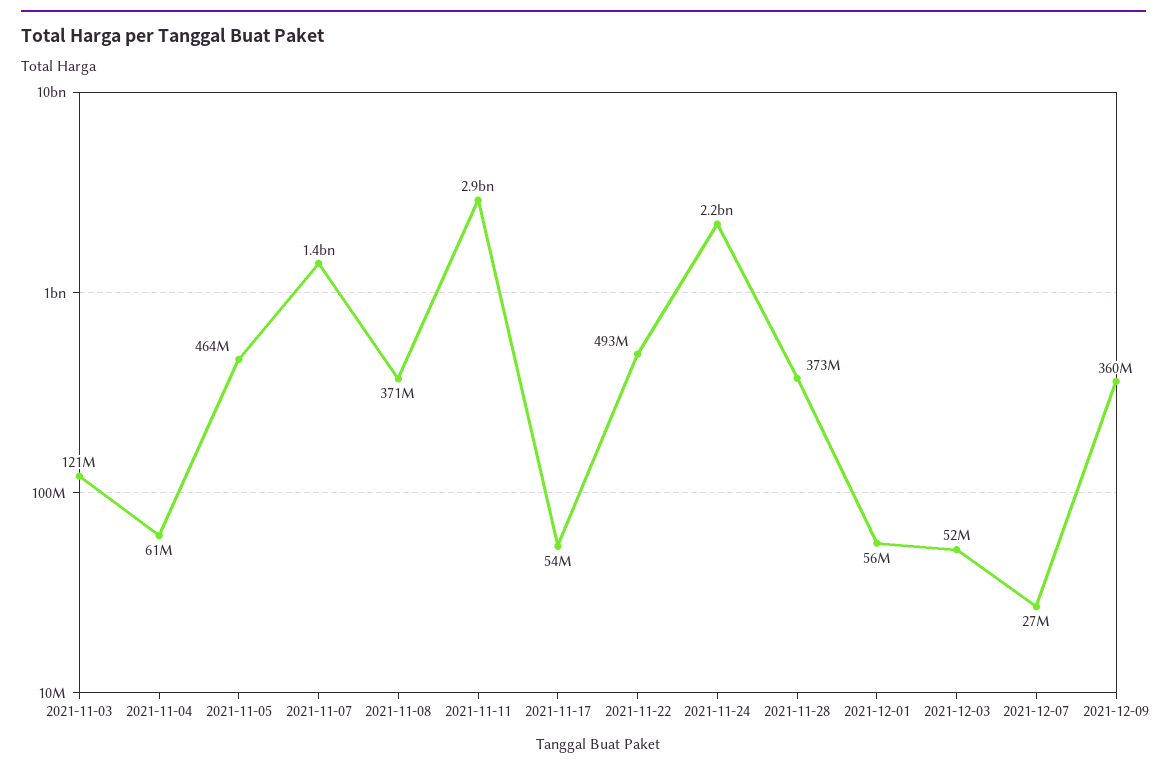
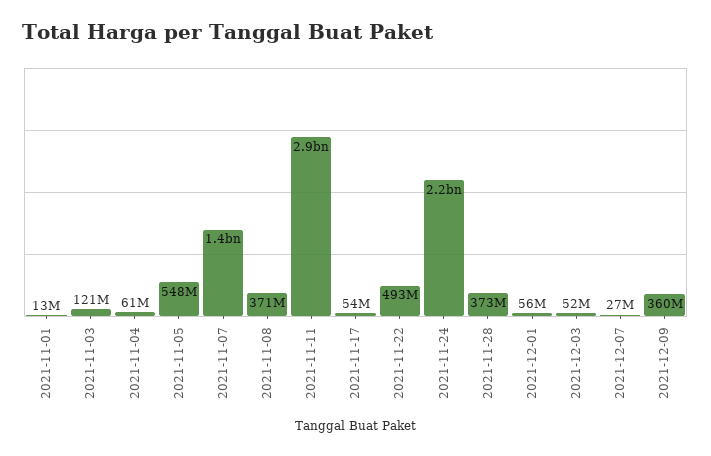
2021-11-05: 464000000 -> 548000000
2021-11-01: none -> 13000000

